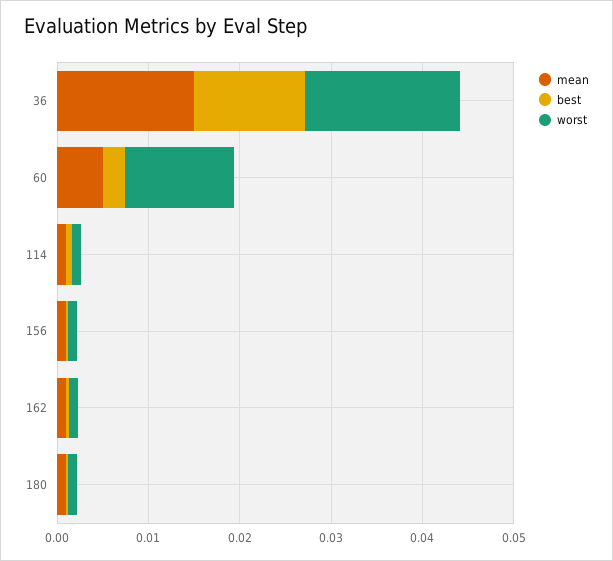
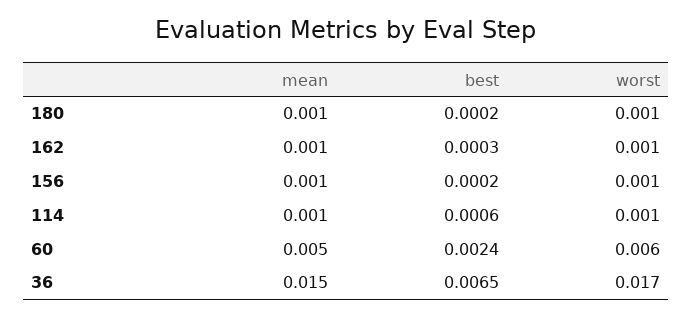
best, 36: 0.012 -> 0.0065
worst, 60: 0.012 -> 0.006

